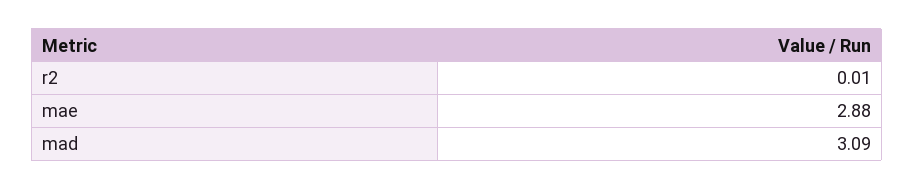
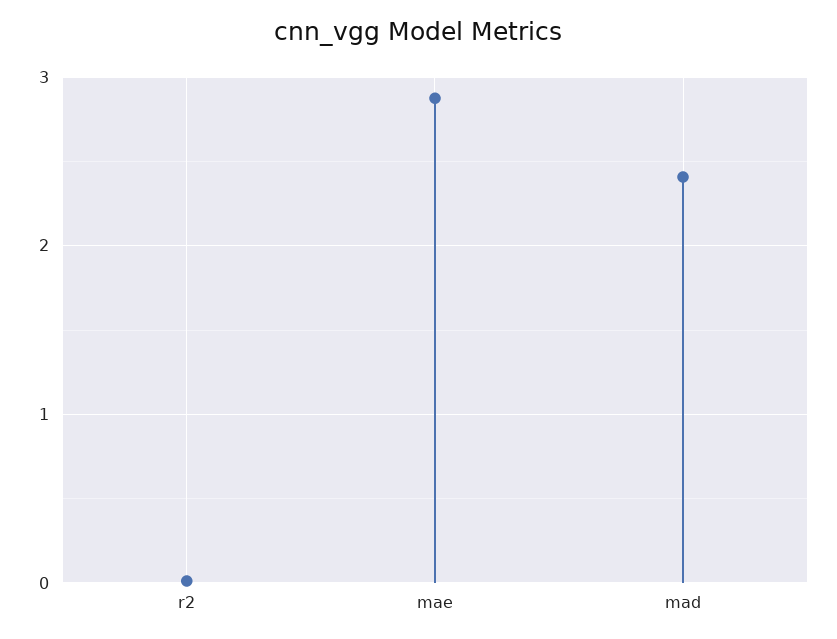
mad: 3.09 -> 2.4

